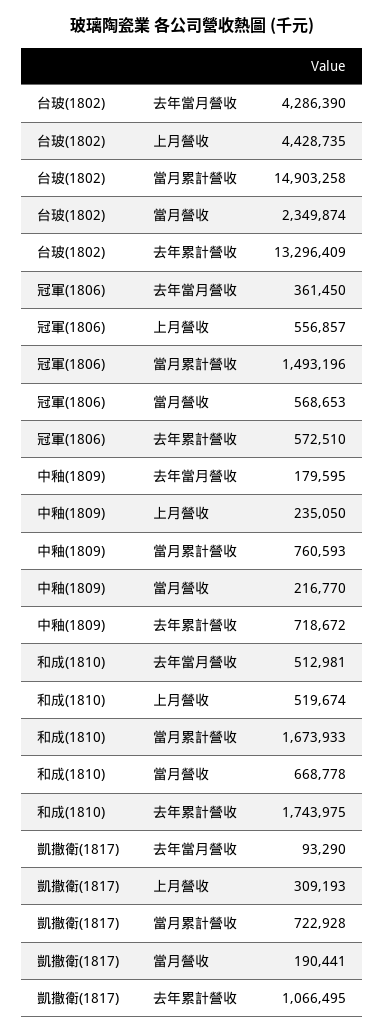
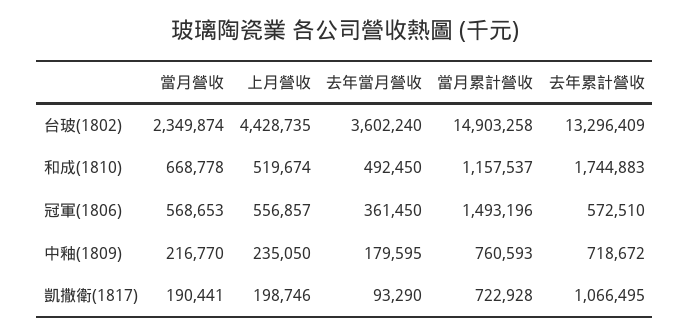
台玻(1802), 去年當月營收: 4286390 -> 3602240
和成(1810), 去年當月營收: 512981 -> 492450
和成(1810), 當月累計營收: 1673933 -> 1157537
和成(1810), 去年累計營收: 1743975 -> 1744883
凱撒衛(1817), 上月營收: 309193 -> 198746

